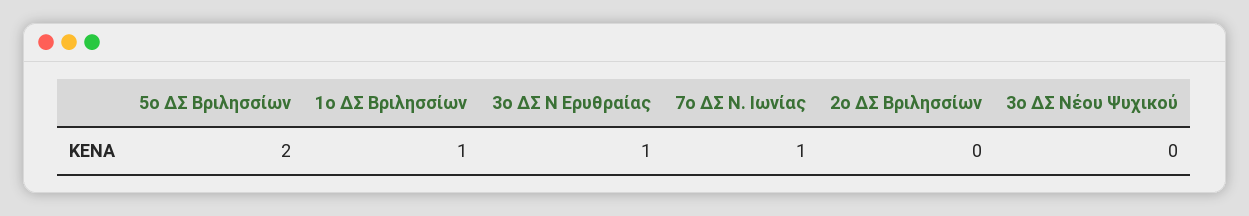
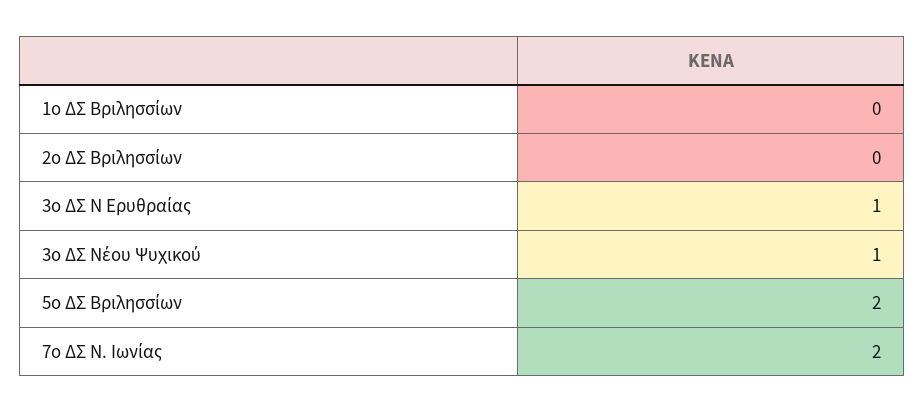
1ο ΔΣ Βριλησσίων: 1 -> 0
7ο ΔΣ Ν. Ιωνίας: 1 -> 2
3ο ΔΣ Νέου Ψυχικού: 0 -> 1

